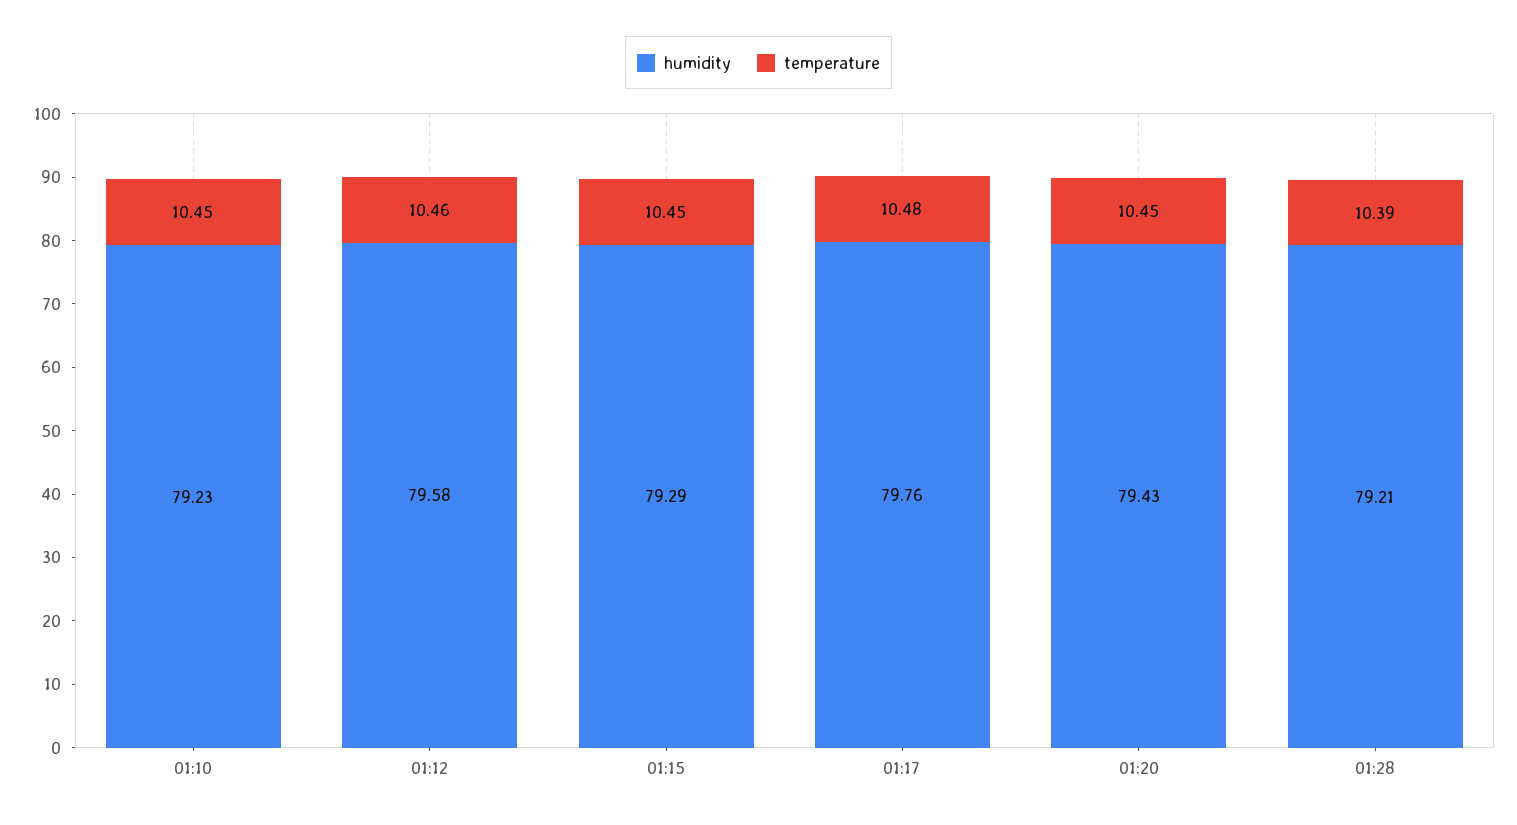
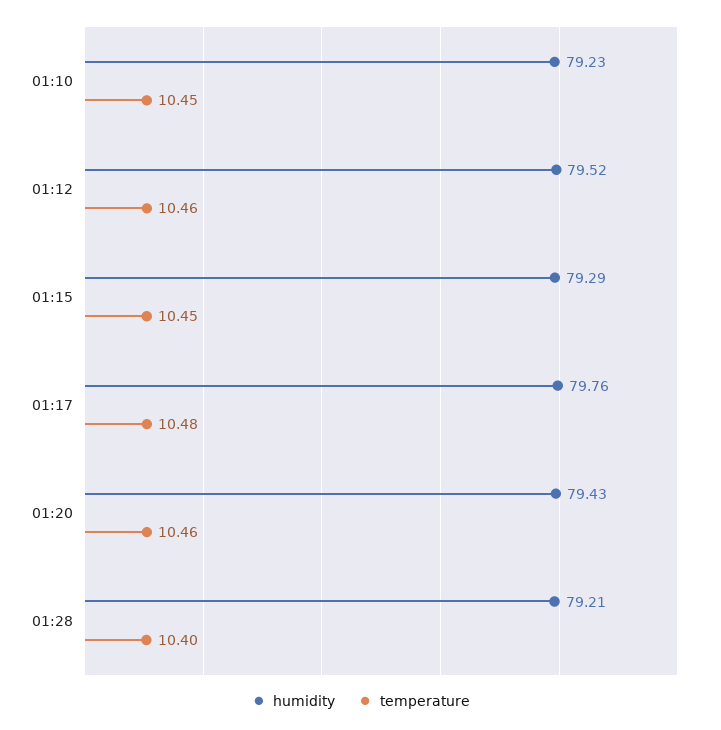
humidity, 01:12: 79.58 -> 79.52
temperature, 01:20: 10.45 -> 10.46
temperature, 01:28: 10.39 -> 10.4

